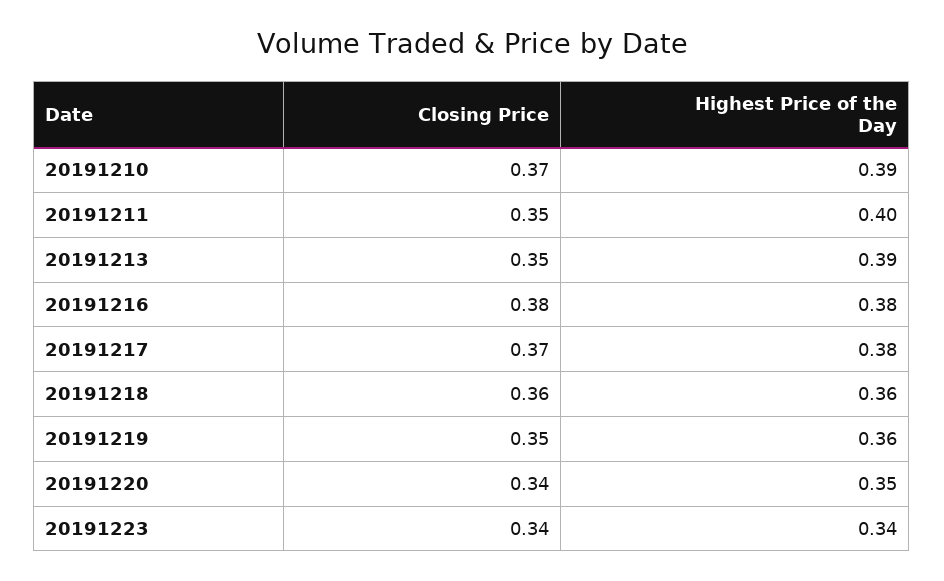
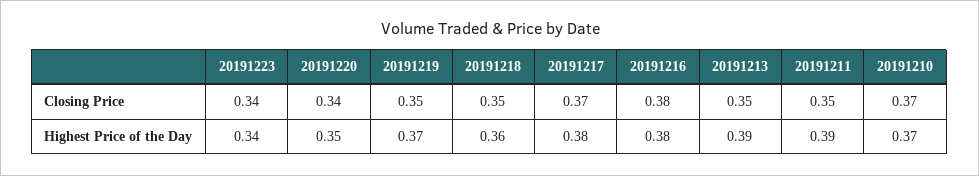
Highest Price of the Day, 20191210: 0.39 -> 0.37
Highest Price of the Day, 20191211: 0.4 -> 0.39
Closing Price, 20191218: 0.36 -> 0.35
Highest Price of the Day, 20191219: 0.36 -> 0.37

